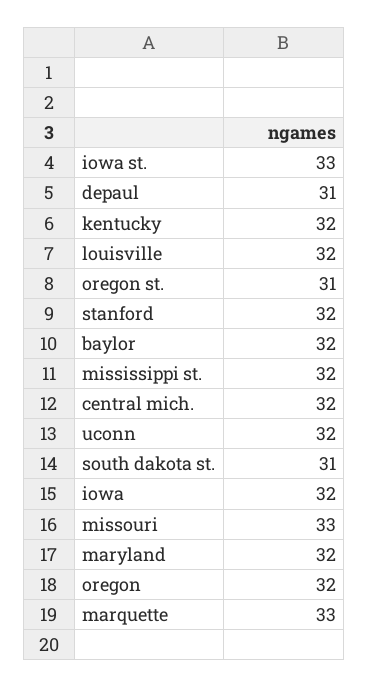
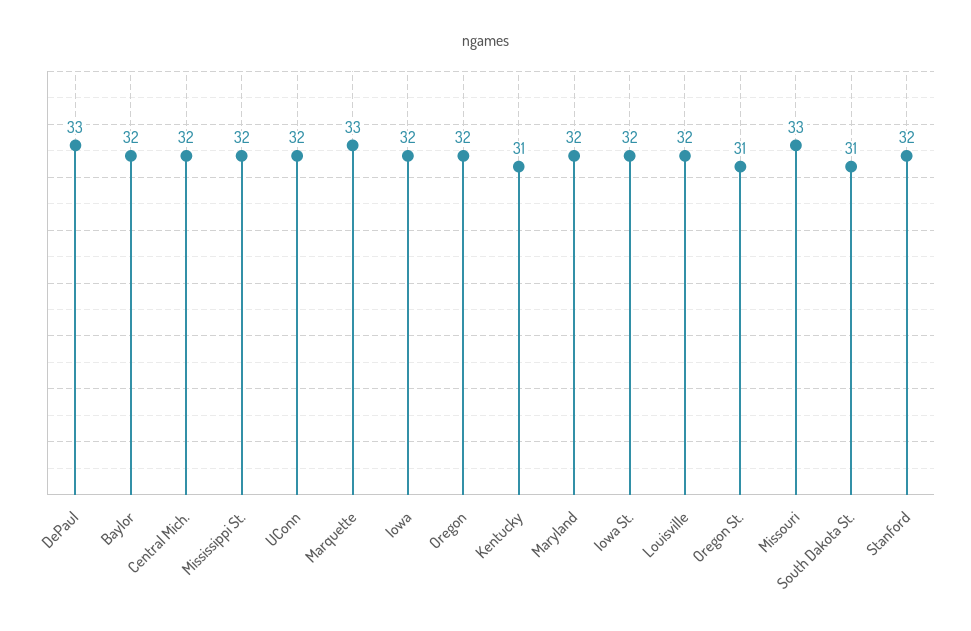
iowa st.: 33 -> 32
depaul: 31 -> 33
kentucky: 32 -> 31

